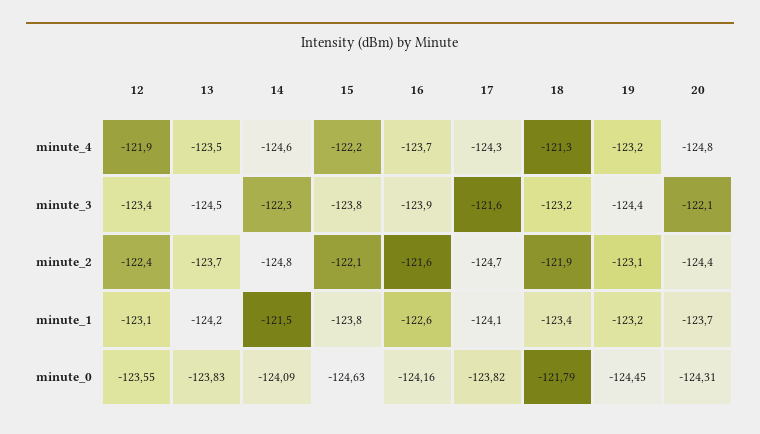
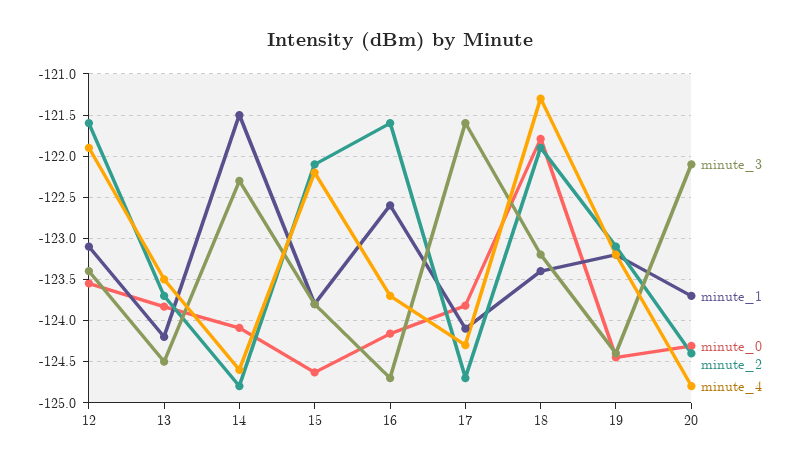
minute_3, 16: -123.9 -> -124.7
minute_2, 12: -122.4 -> -121.6

